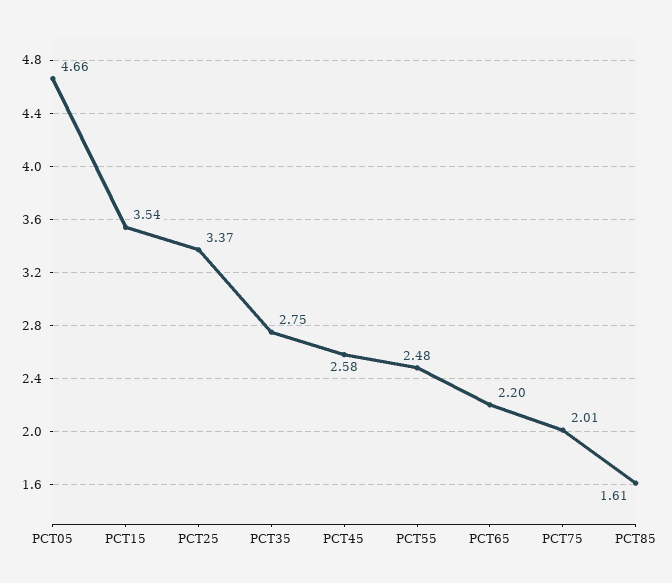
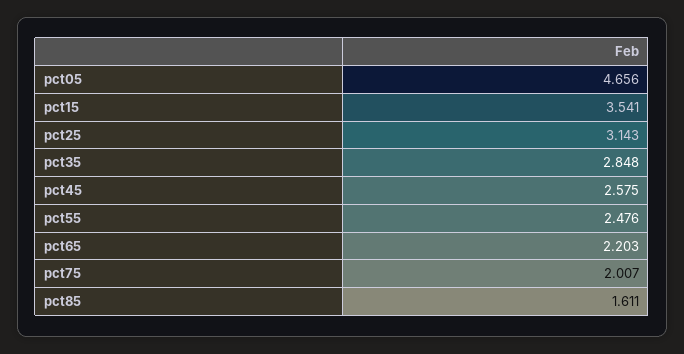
PCT25: 3.37 -> 3.143
PCT35: 2.75 -> 2.848

